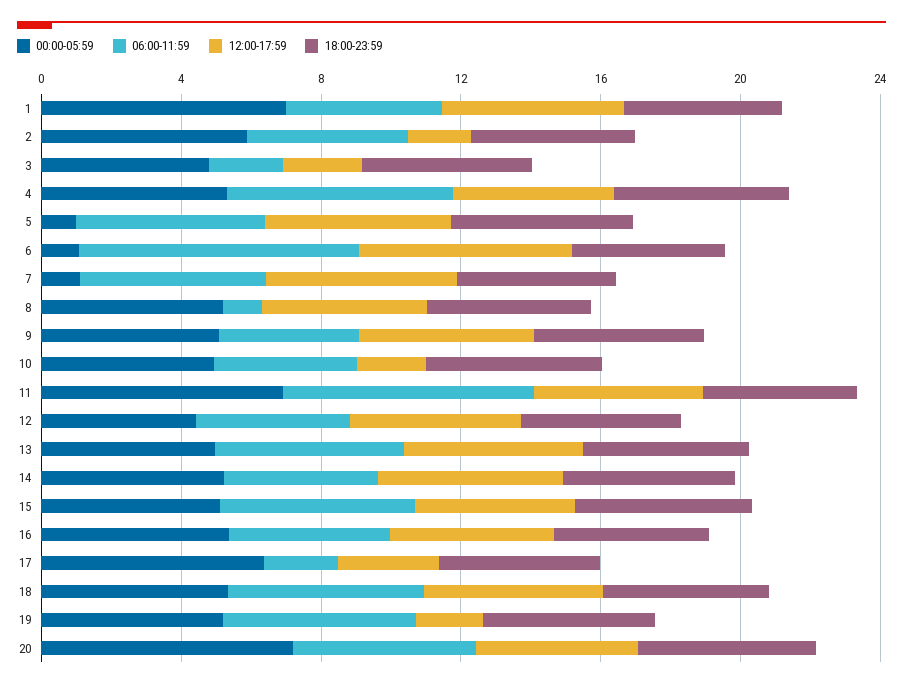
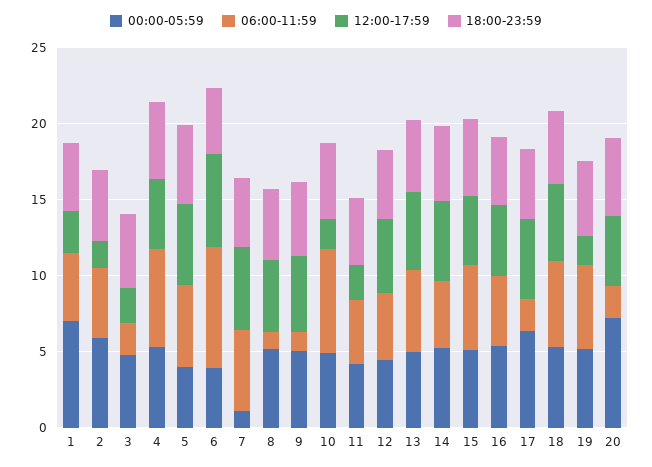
12:00-17:59, 1: 5 -> 3
00:00-05:59, 5: 1 -> 4
00:00-05:59, 6: 1 -> 4
06:00-11:59, 9: 4 -> 1
06:00-11:59, 10: 4 -> 7
00:00-05:59, 11: 7 -> 4
06:00-11:59, 11: 7 -> 4
12:00-17:59, 11: 5 -> 2
12:00-17:59, 17: 3 -> 5
06:00-11:59, 20: 5 -> 2

